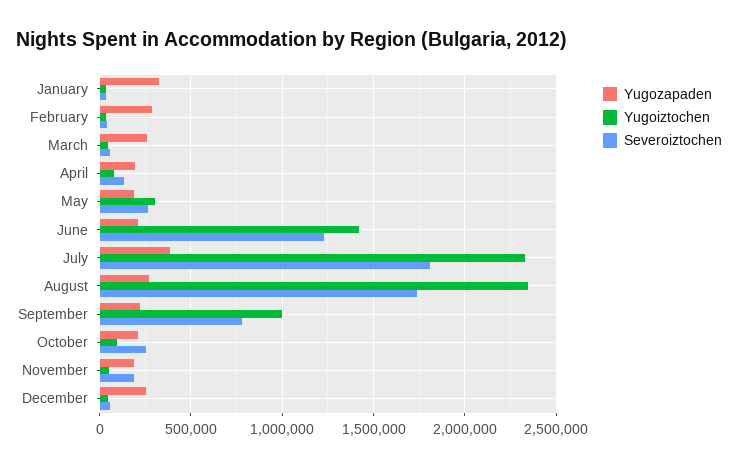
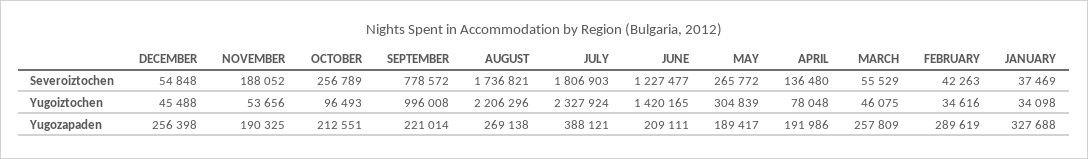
Yugoiztochen, August: 2350000 -> 2206296

